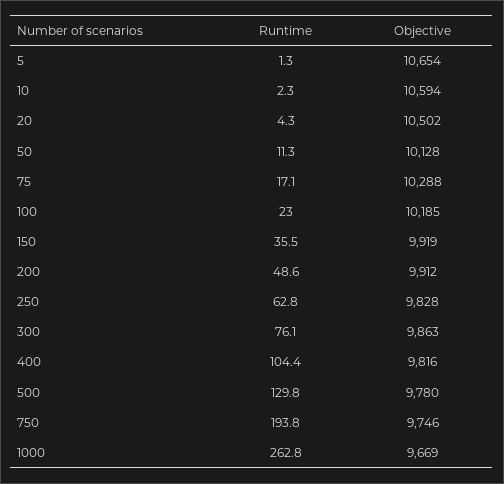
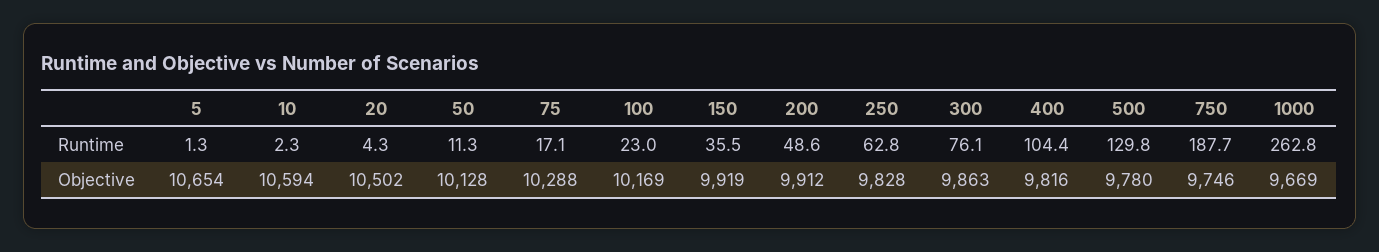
Objective, 100: 10185 -> 10169
Runtime, 750: 193.8 -> 187.7

